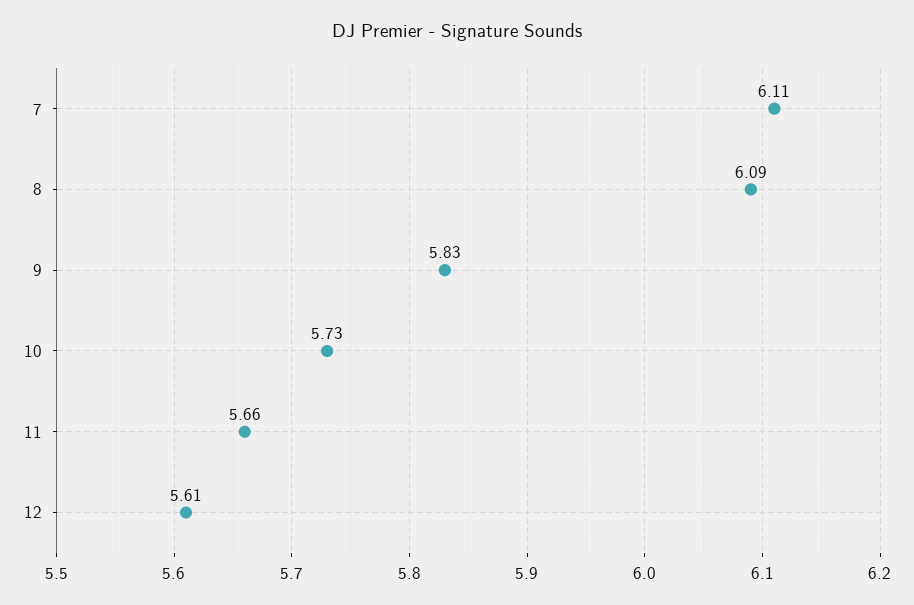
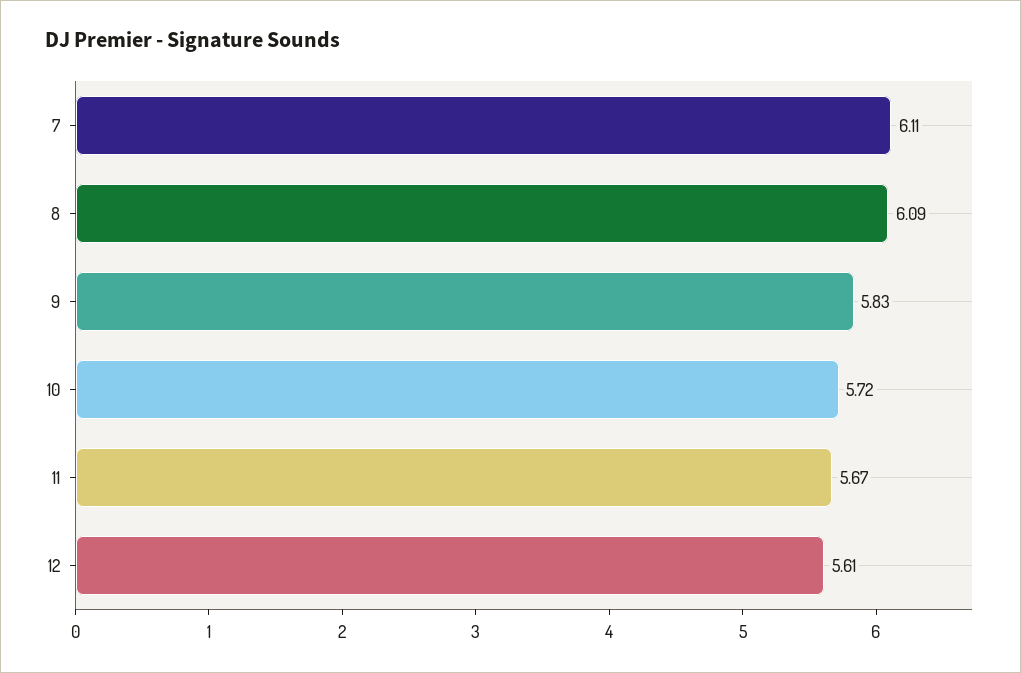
10: 5.73 -> 5.72
11: 5.66 -> 5.67

